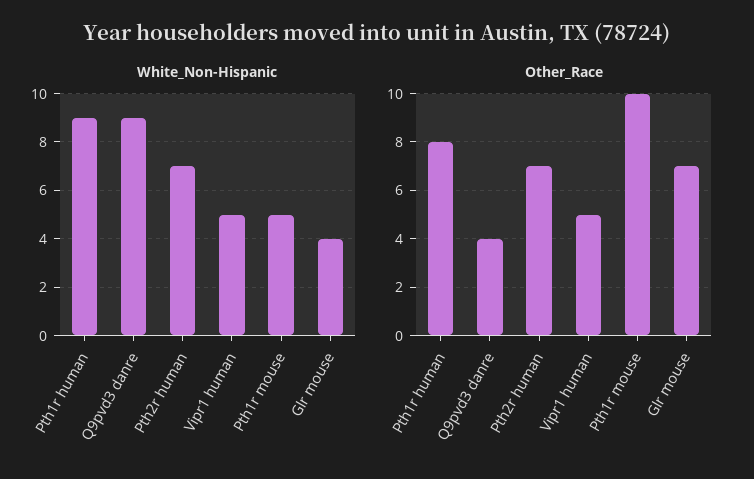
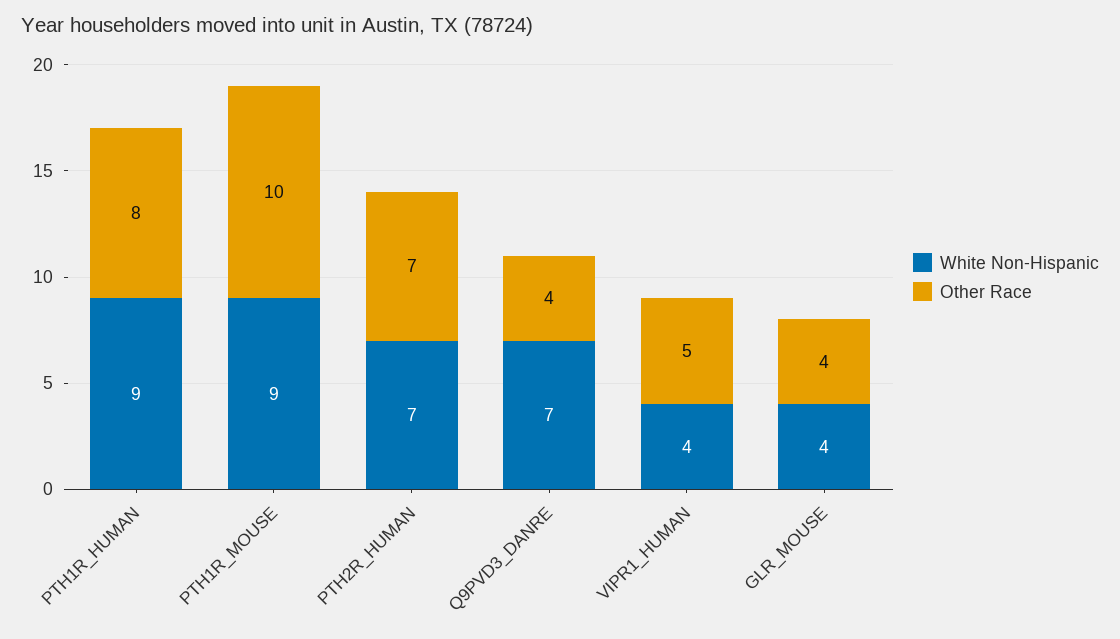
White_Non-Hispanic, Q9pvd3 danre: 9 -> 7
White_Non-Hispanic, Vipr1 human: 5 -> 4
White_Non-Hispanic, Pth1r mouse: 5 -> 9
Other_Race, Glr mouse: 7 -> 4

